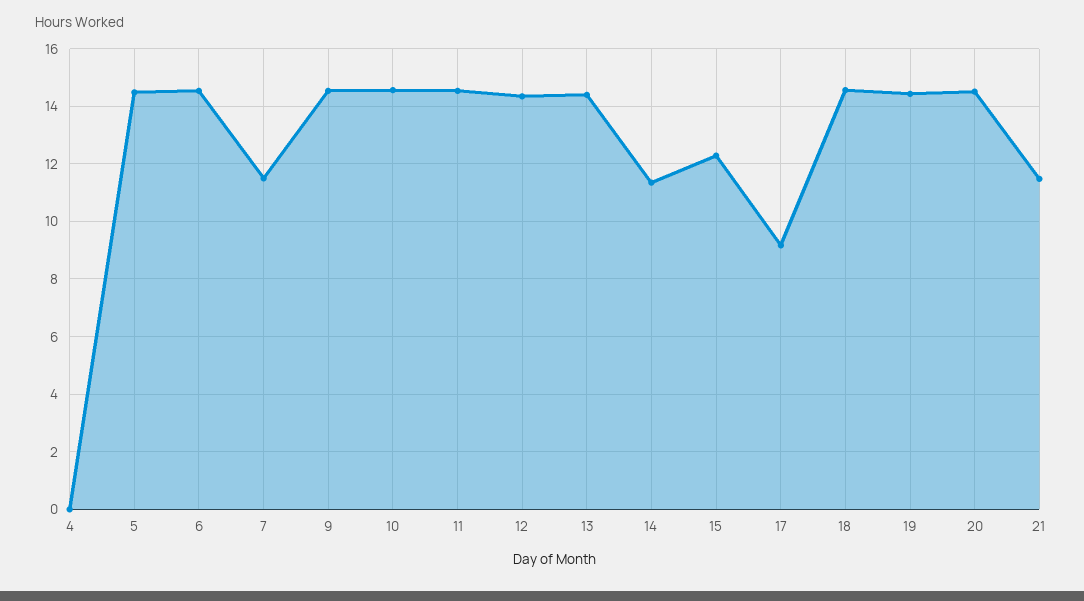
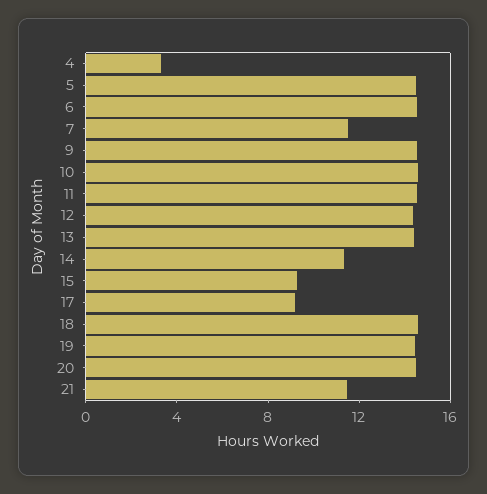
4: 0 -> 3
15: 12.25 -> 9

